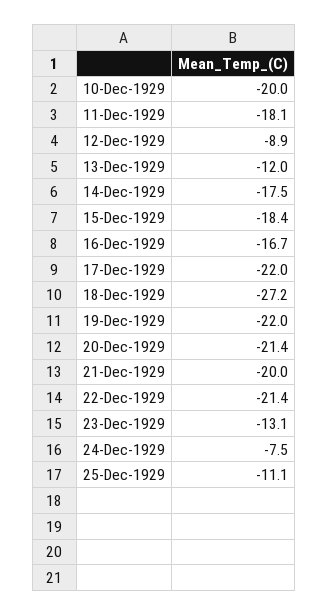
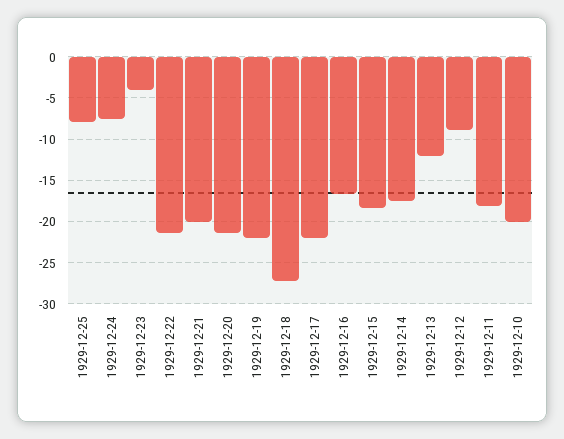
23-Dec-1929: -13.1 -> -4
25-Dec-1929: -11.1 -> -8

